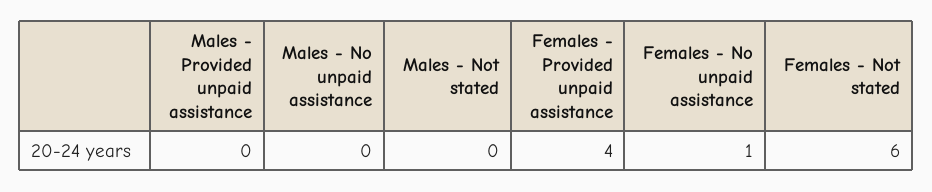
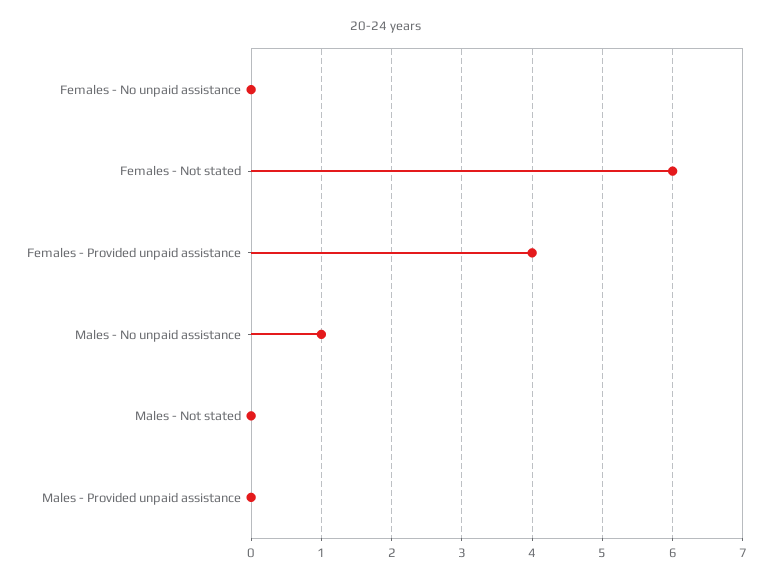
Males - No unpaid assistance: 0 -> 1
Females - No unpaid assistance: 1 -> 0

